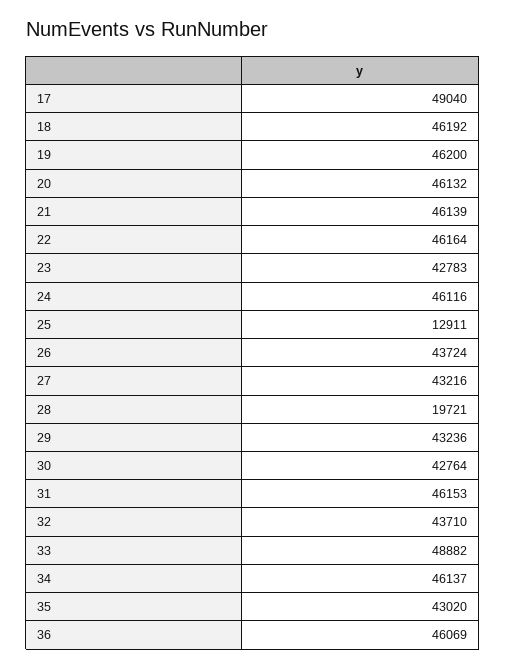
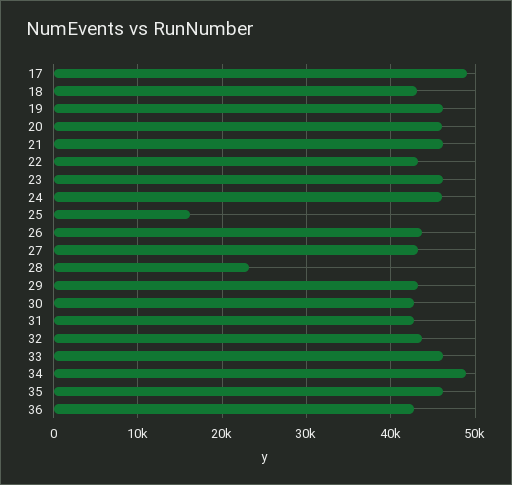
18: 46192 -> 43000
22: 46164 -> 43000
23: 42783 -> 46000
25: 12911 -> 16000
28: 19721 -> 23000
31: 46153 -> 43000
33: 48882 -> 46000
34: 46137 -> 49000
35: 43020 -> 46000
36: 46069 -> 43000

